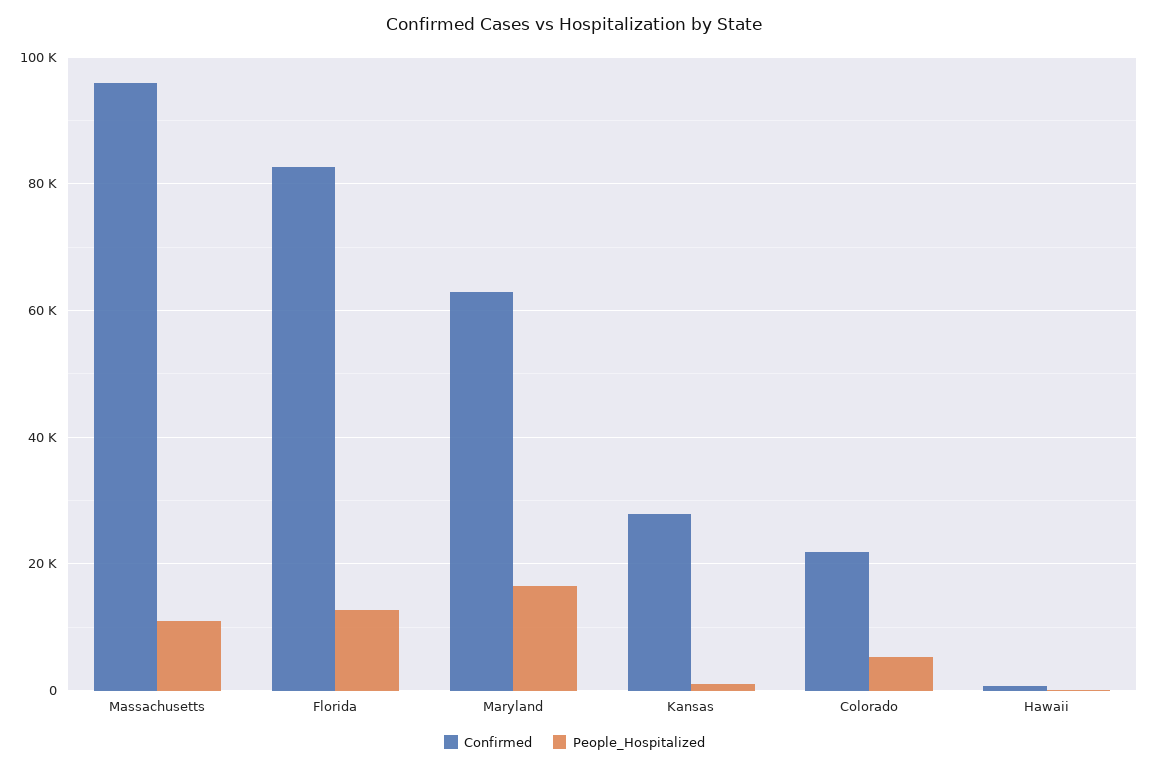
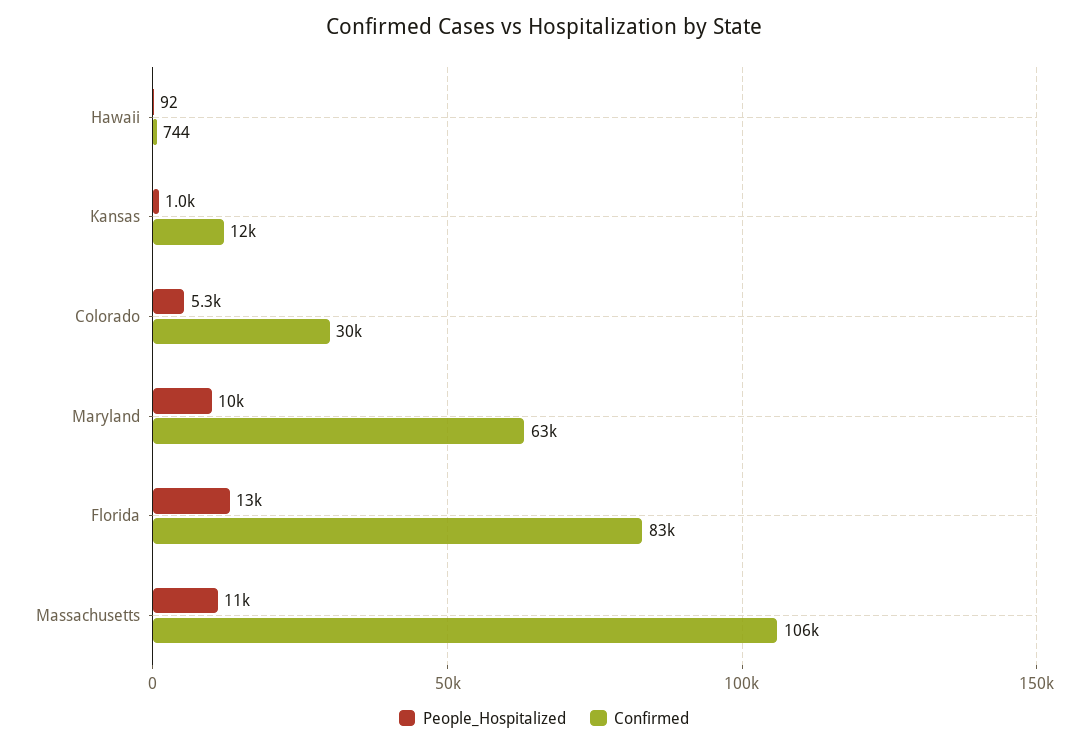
Confirmed, Massachusetts: 96000 -> 106000
People_Hospitalized, Maryland: 16000 -> 10000
Confirmed, Kansas: 28000 -> 12000
Confirmed, Colorado: 22000 -> 30000

